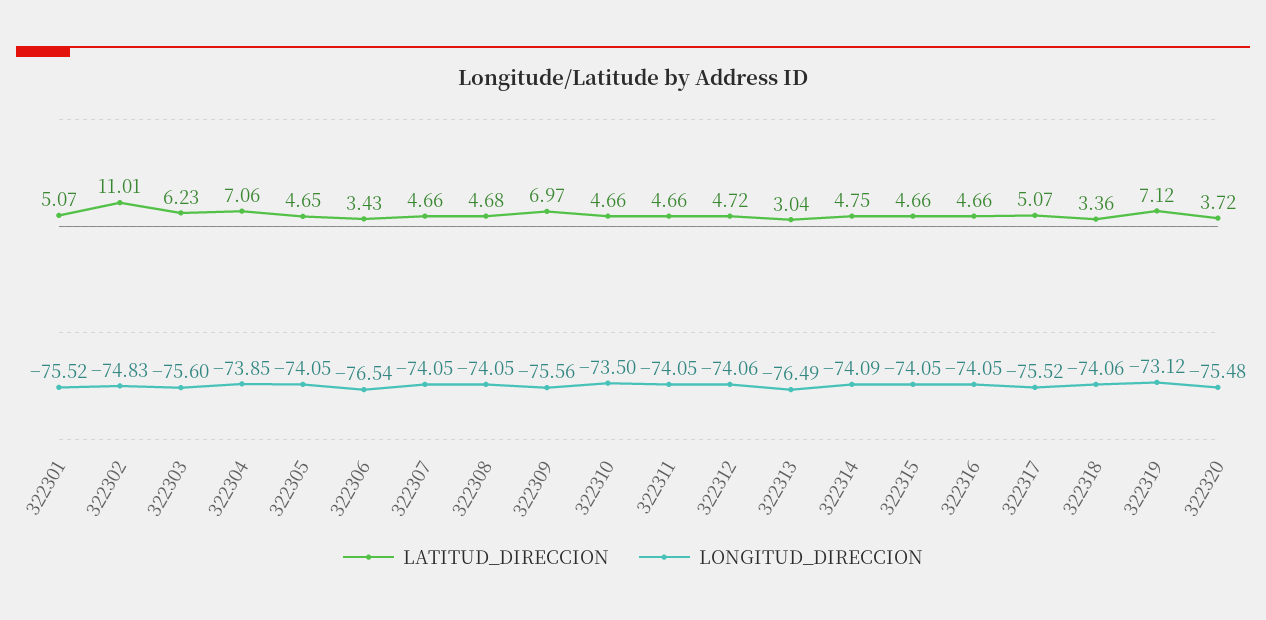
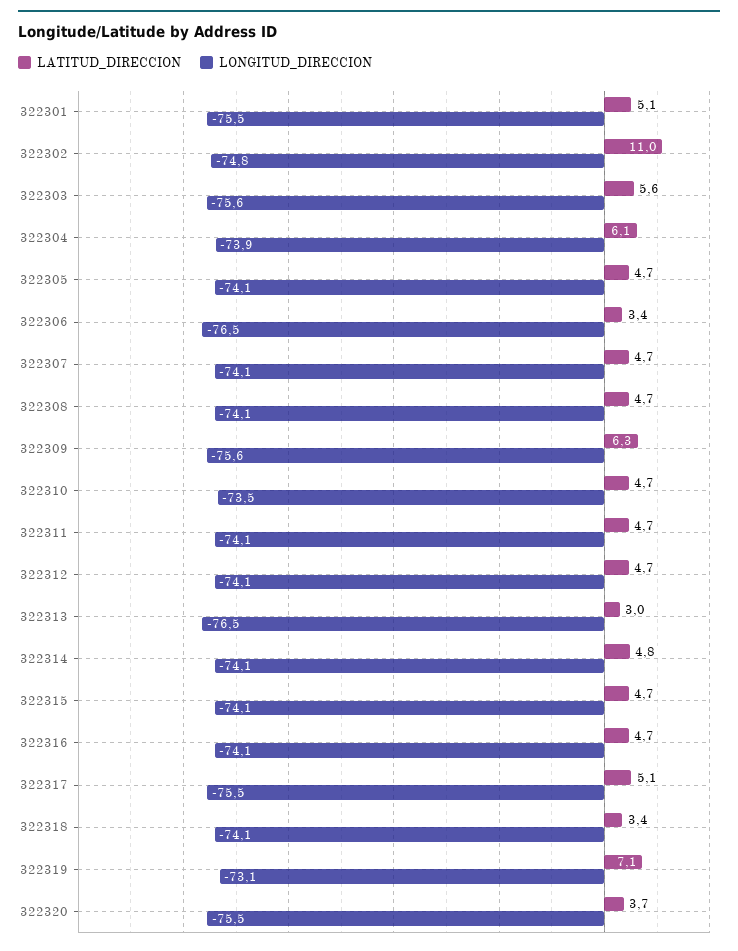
LATITUD_DIRECCION, 322303: 6.23 -> 5.6
LATITUD_DIRECCION, 322304: 7.06 -> 6.1
LATITUD_DIRECCION, 322309: 6.97 -> 6.3

